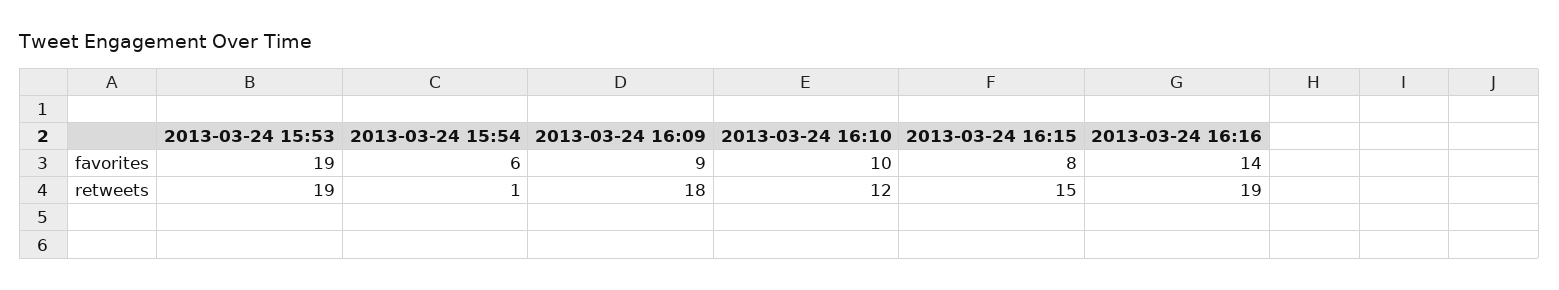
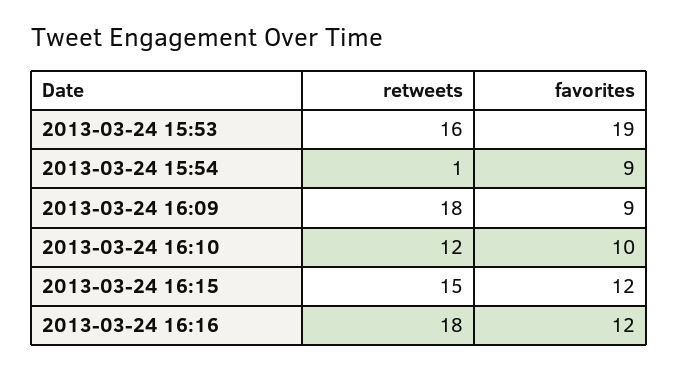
2013-03-24 15:54, favorites: 6 -> 9
2013-03-24 16:15, favorites: 8 -> 12
2013-03-24 16:16, favorites: 14 -> 12
2013-03-24 15:53, retweets: 19 -> 16
2013-03-24 16:16, retweets: 19 -> 18

